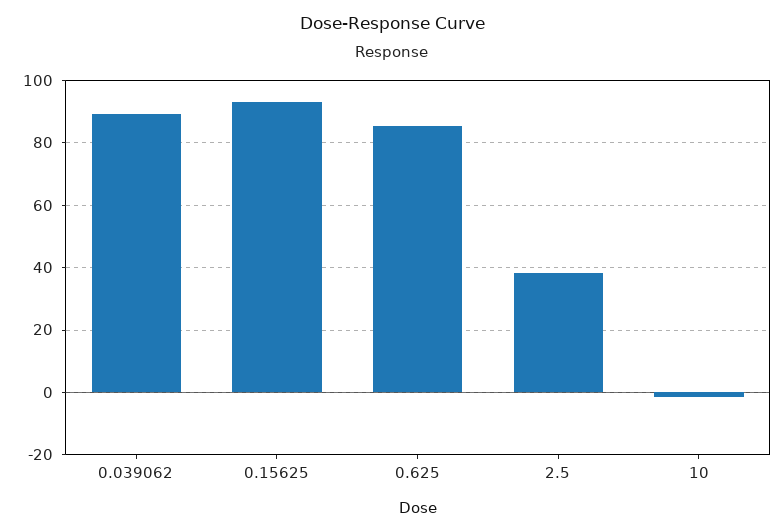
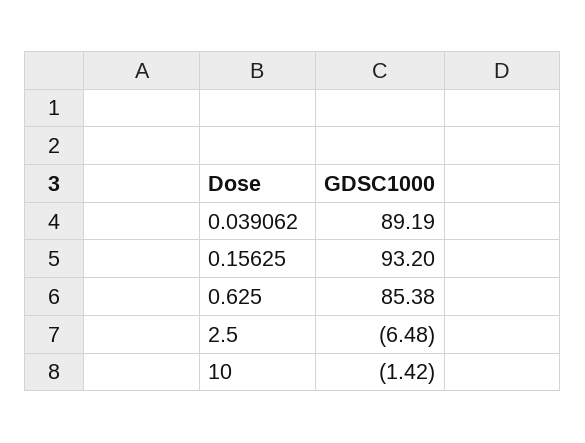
2.5: 38 -> -6.48

